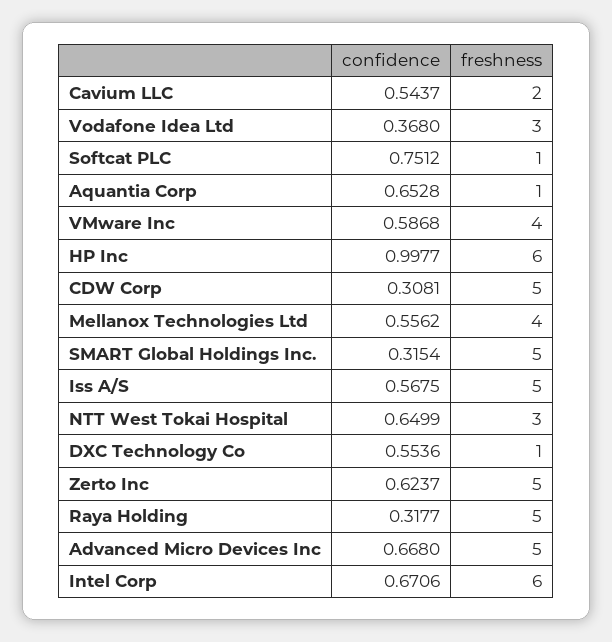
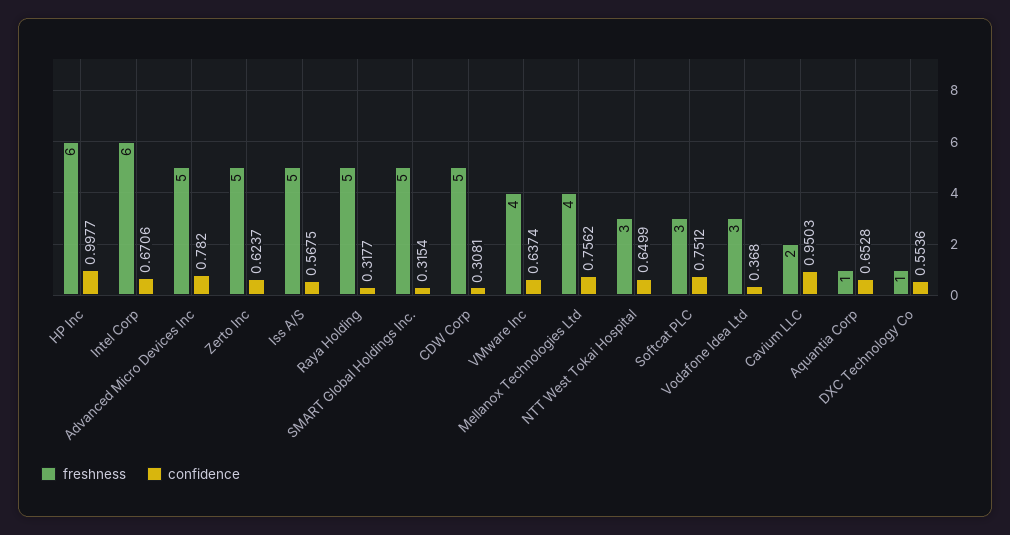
confidence, Cavium LLC: 0.5437 -> 0.9503
freshness, Softcat PLC: 1 -> 3
confidence, VMware Inc: 0.5868 -> 0.6374
confidence, Mellanox Technologies Ltd: 0.5562 -> 0.7562
confidence, Advanced Micro Devices Inc: 0.668 -> 0.782

